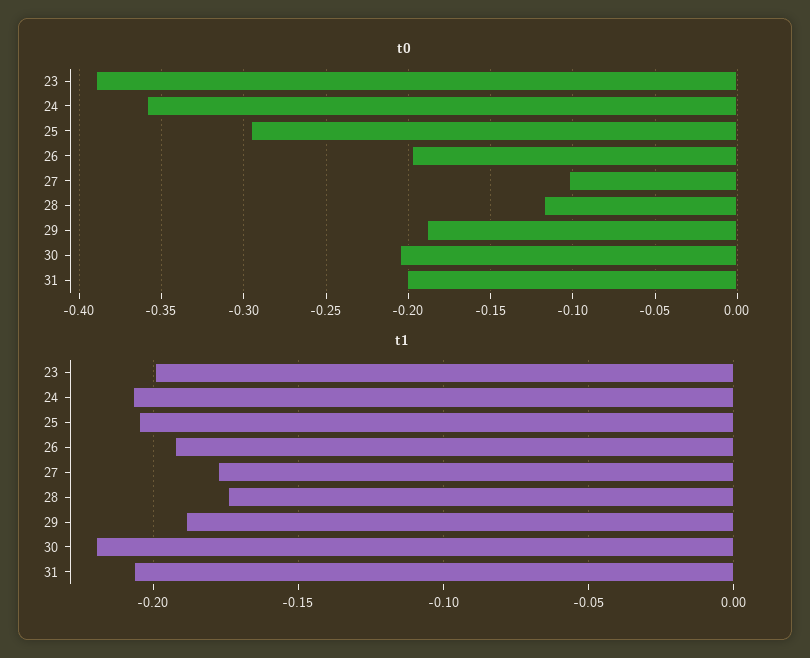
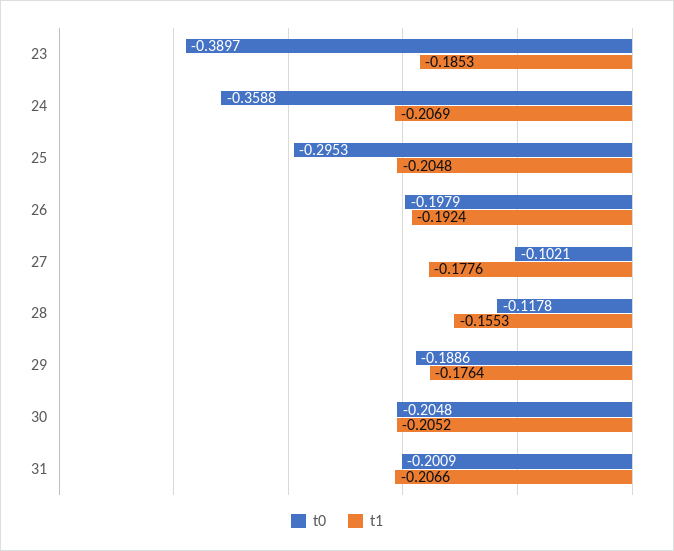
t1, 23: -0.2 -> -0.1853
t1, 28: -0.175 -> -0.1553
t1, 29: -0.19 -> -0.1764
t1, 30: -0.22 -> -0.2052

